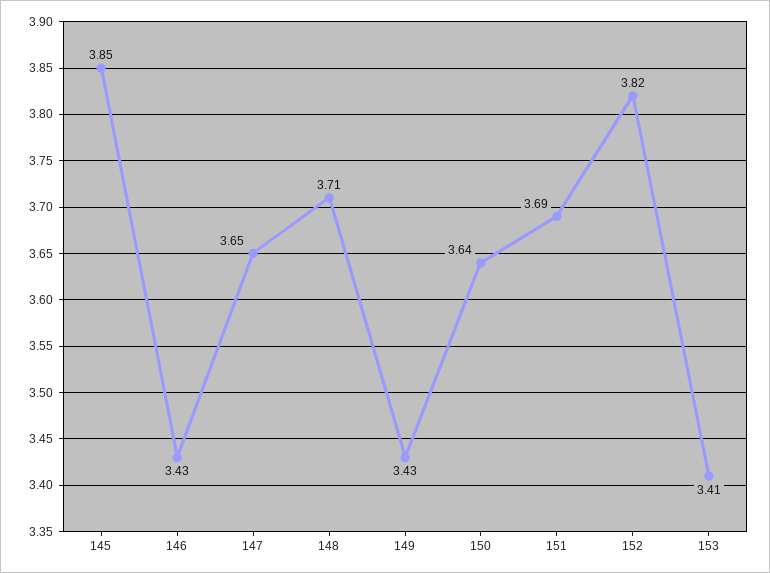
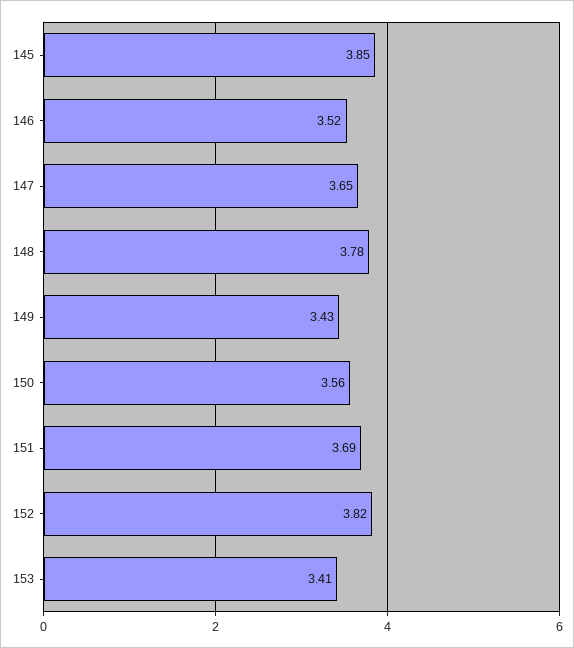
146: 3.43 -> 3.52
148: 3.71 -> 3.78
150: 3.64 -> 3.56

